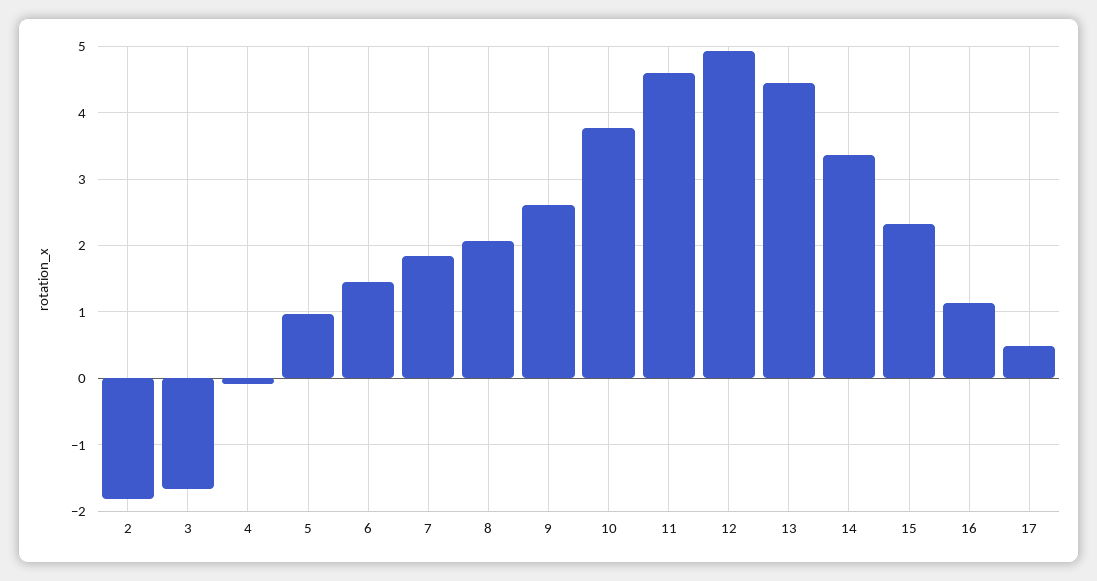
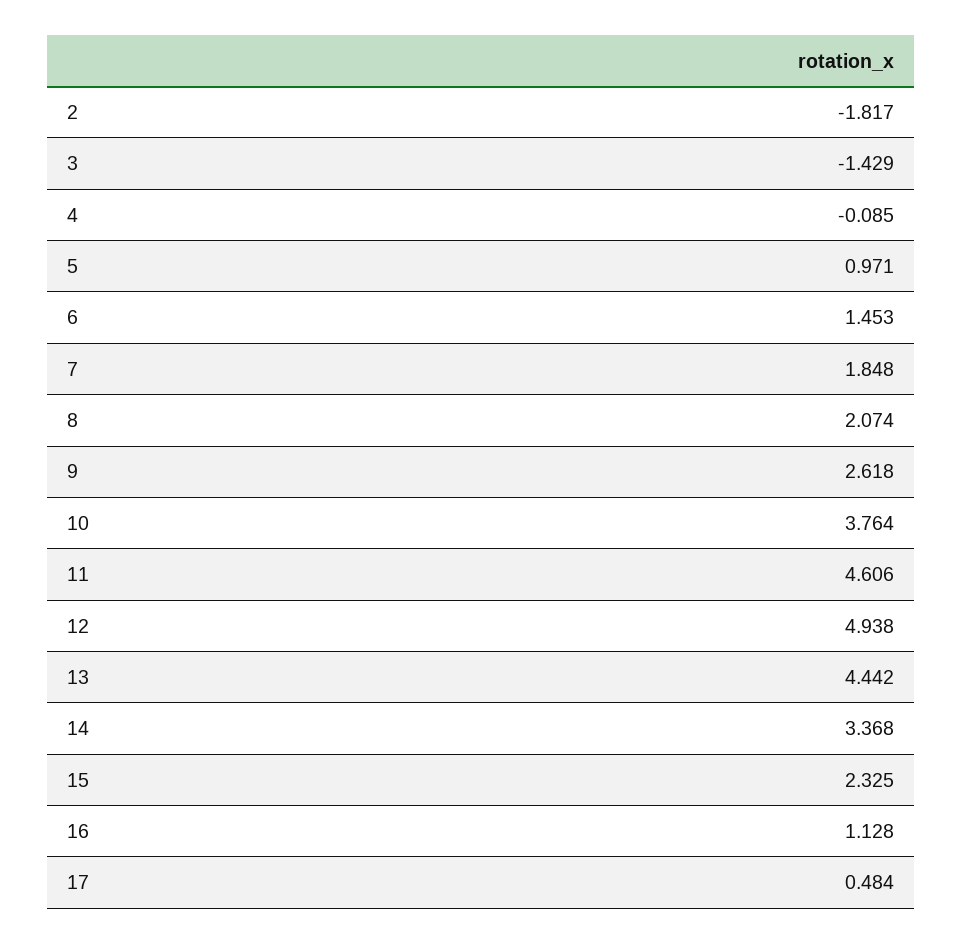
3: -1.7 -> -1.429

